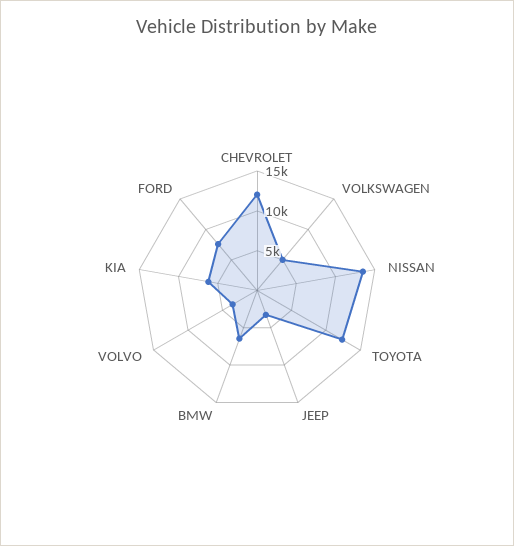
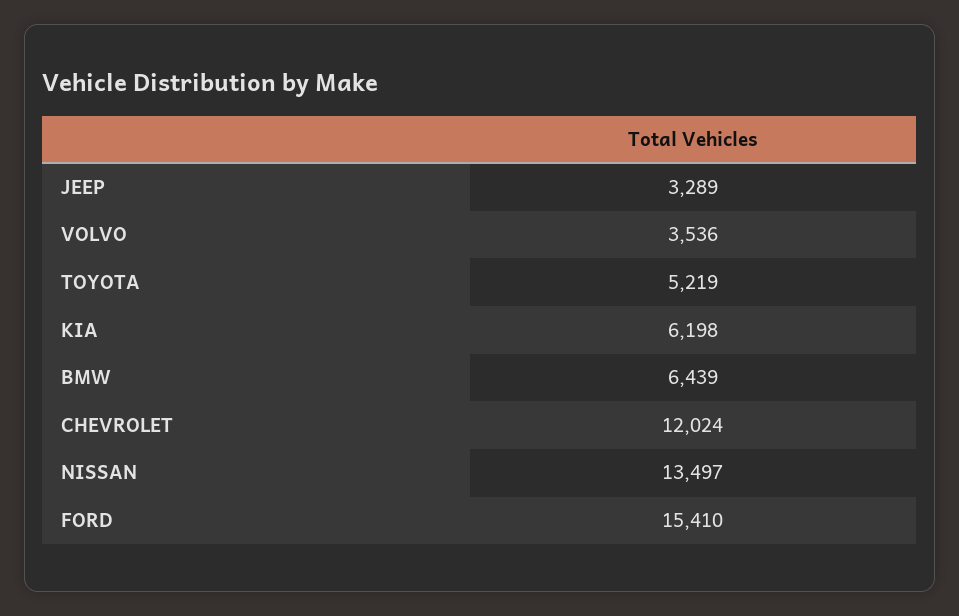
VOLKSWAGEN: 5000 -> none
TOYOTA: 12500 -> 5219
FORD: 7500 -> 15410

